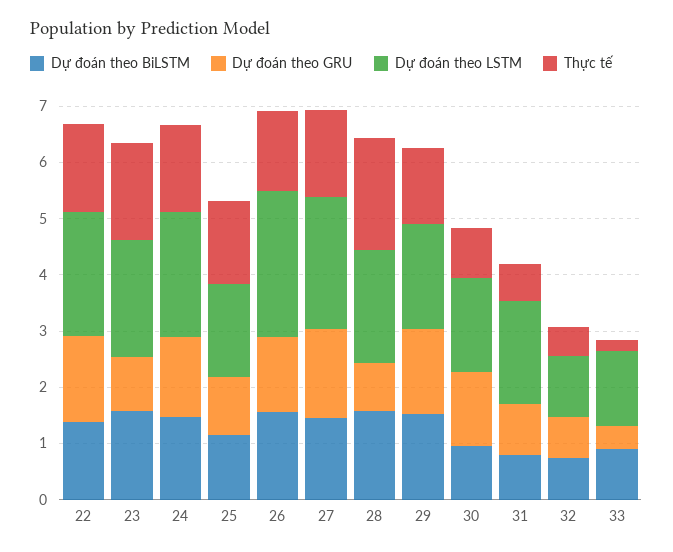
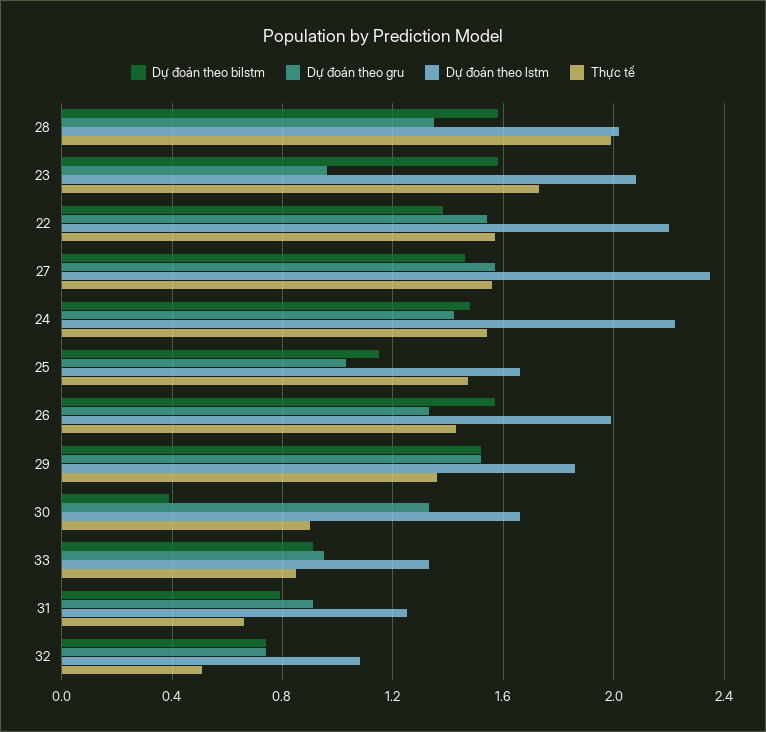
Dự đoán theo LSTM, 26: 2.6 -> 2
Dự đoán theo GRU, 28: 0.8 -> 1.35
Dự đoán theo BiLSTM, 30: 1 -> 0.4
Dự đoán theo LSTM, 31: 1.8 -> 1.25
Dự đoán theo GRU, 33: 0.4 -> 0.95
Thực tế, 33: 0.2 -> 0.85

